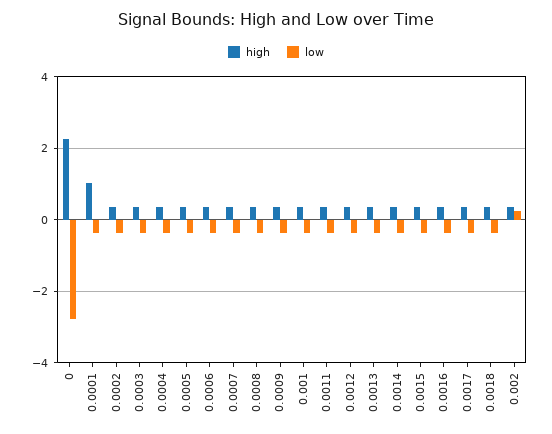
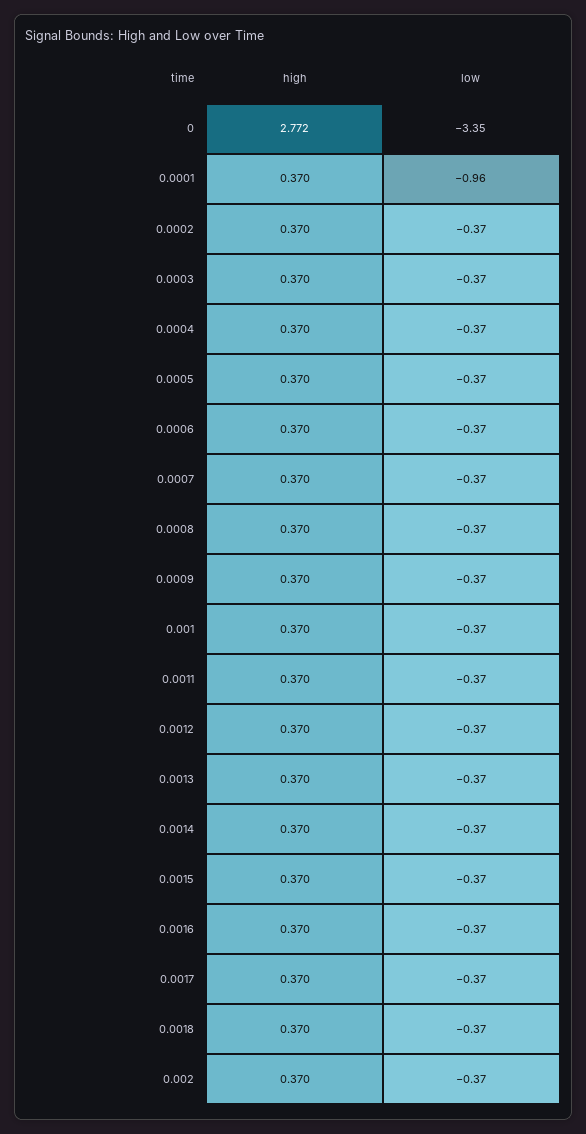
high, 0: 2.2 -> 2.772
low, 0: -2.8 -> -3.35
high, 0.0001: 1 -> 0.37
low, 0.0001: -0.4 -> -0.96
low, 0.002: 0.2 -> -0.37

